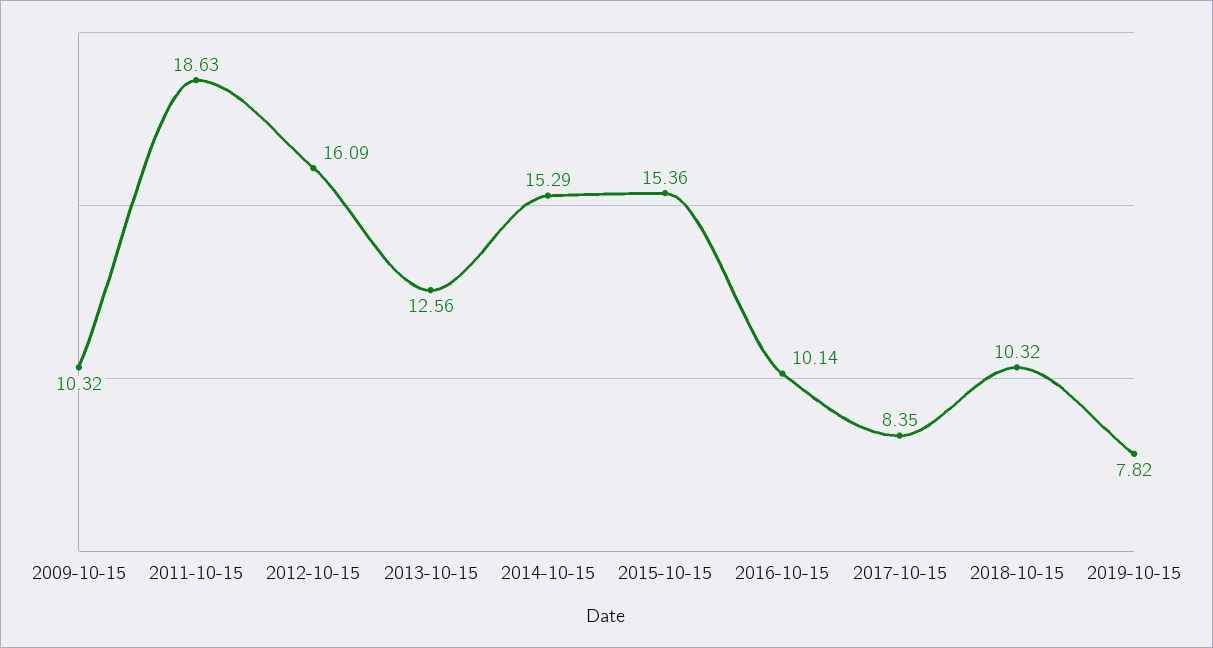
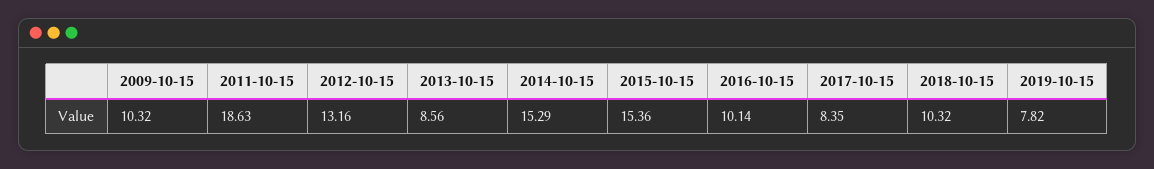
2012-10-15: 16.09 -> 13.16
2013-10-15: 12.56 -> 8.56

